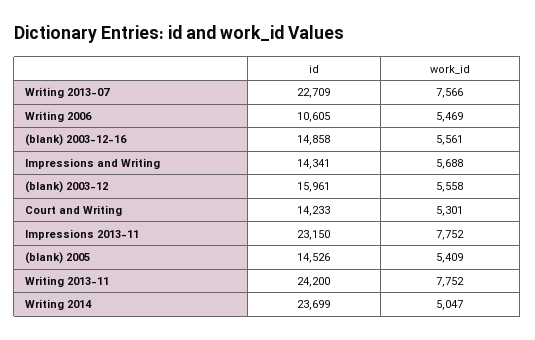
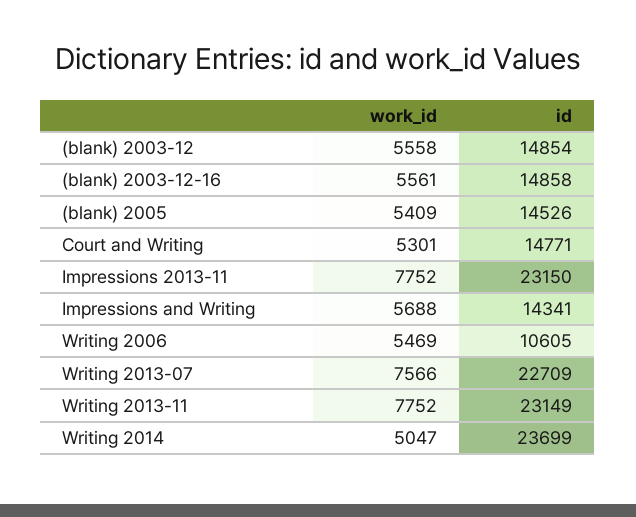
id, (blank) 2003-12: 15961 -> 14854
id, Court and Writing: 14233 -> 14771
id, Writing 2013-11: 24200 -> 23149

